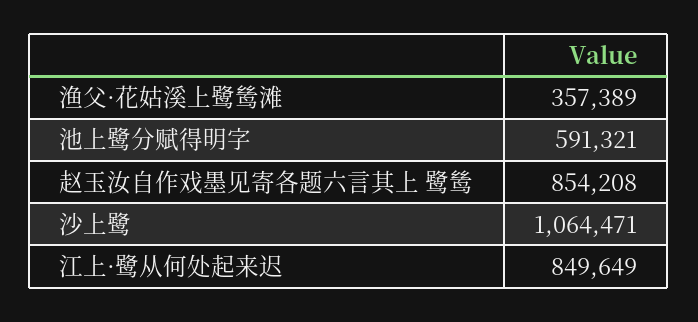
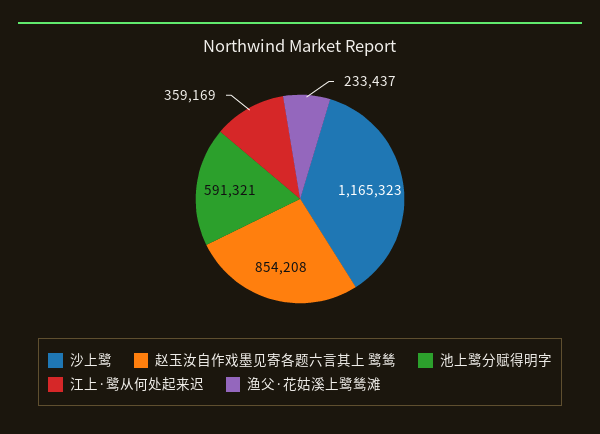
渔父·花姑溪上鹭鸶滩: 357389 -> 233437
沙上鹭: 1064471 -> 1165323
江上·鹭从何处起来迟: 849649 -> 359169

